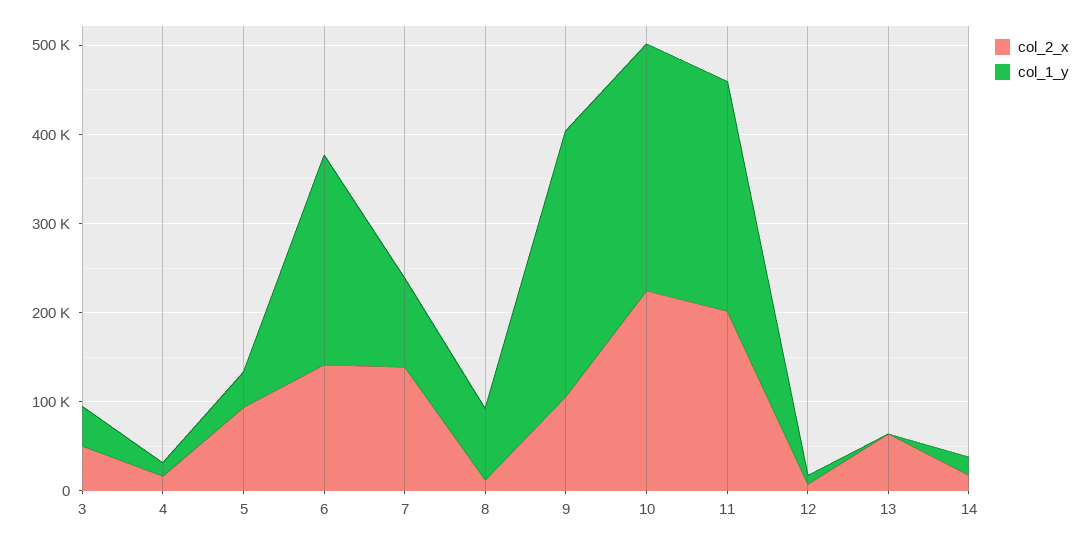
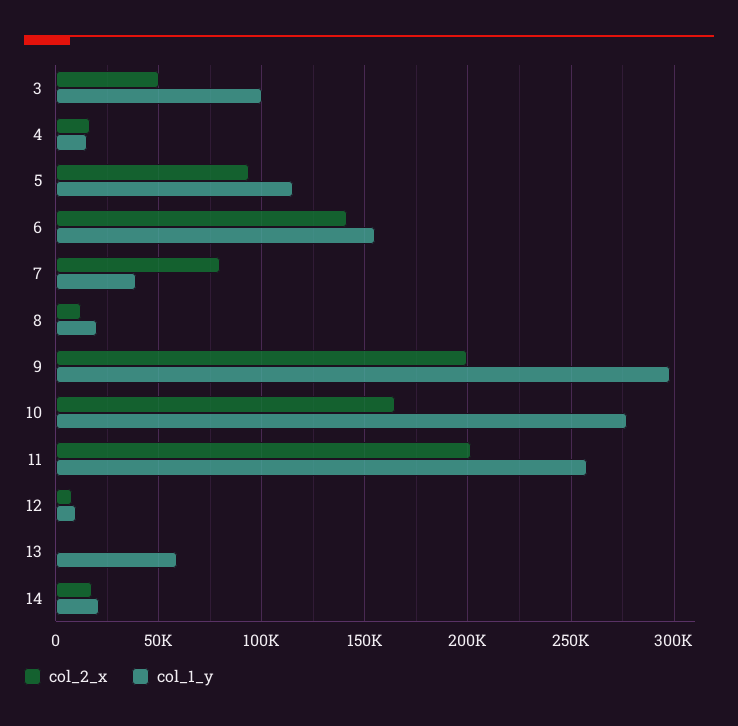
col_1_y, 3: 40000 -> 100000
col_1_y, 5: 40000 -> 115000
col_1_y, 6: 240000 -> 155000
col_2_x, 7: 140000 -> 80000
col_1_y, 7: 100000 -> 40000
col_1_y, 8: 80000 -> 20000
col_2_x, 9: 100000 -> 200000
col_2_x, 10: 220000 -> 165000
col_2_x, 13: 60000 -> 0
col_1_y, 13: 0 -> 60000

